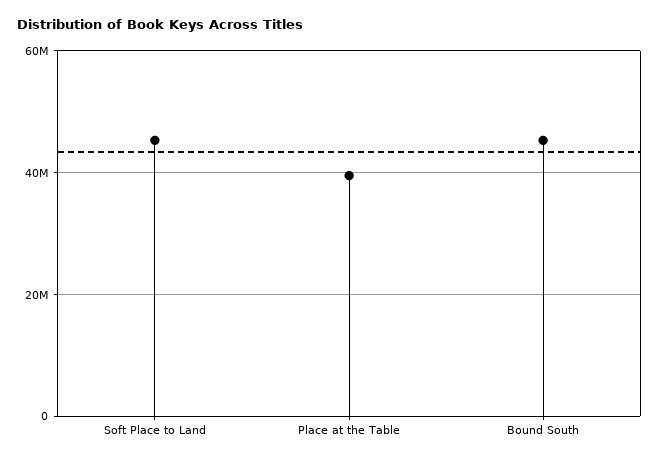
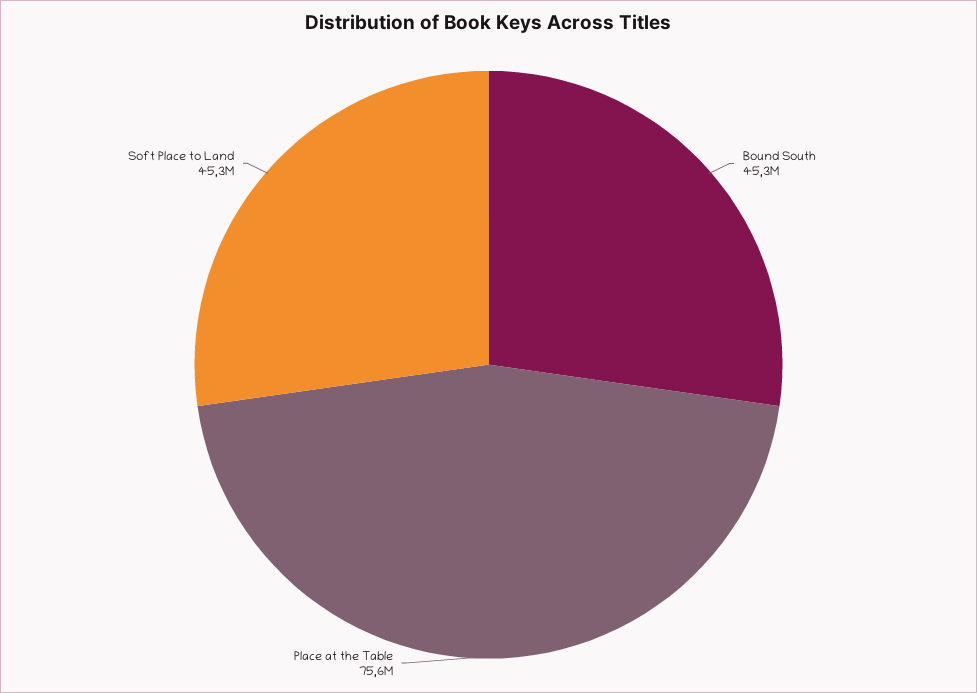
Place at the Table: 40000000 -> 75600000

